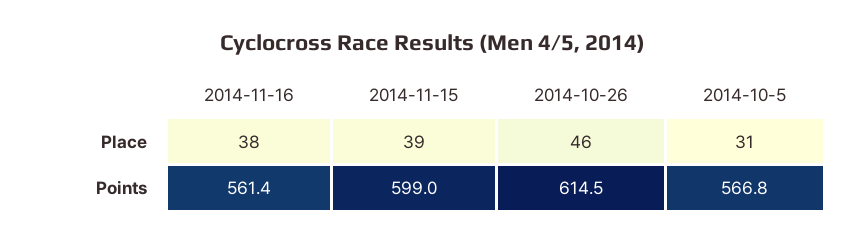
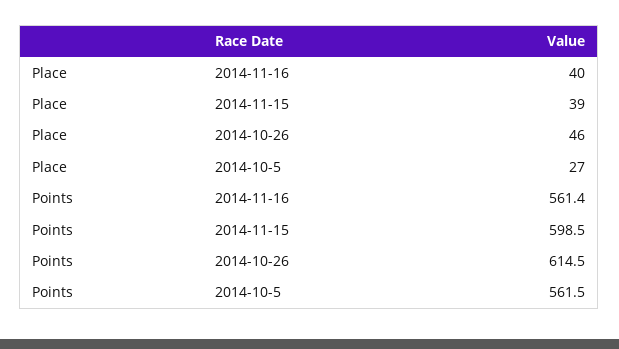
2014-11-16, Place: 38 -> 40
2014-10-5, Place: 31 -> 27
2014-11-15, Points: 599 -> 598.5
2014-10-5, Points: 566.8 -> 561.5

